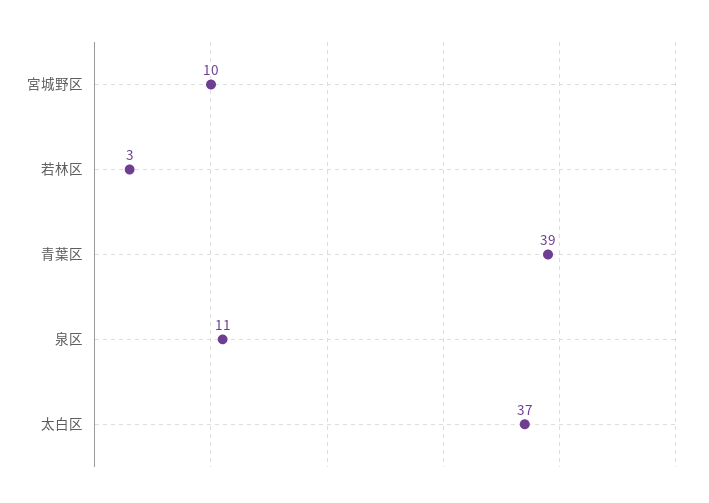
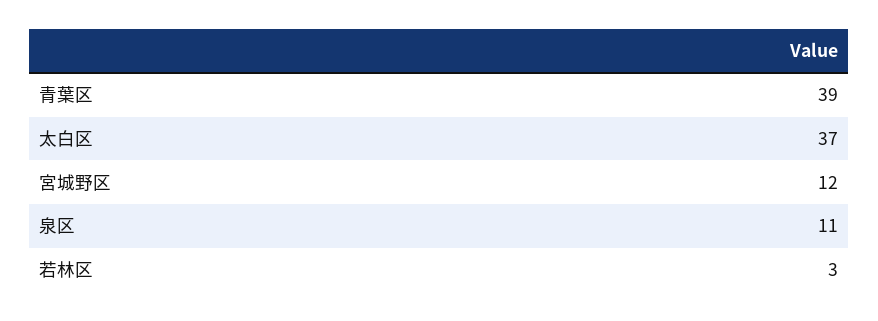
宮城野区: 10 -> 12

